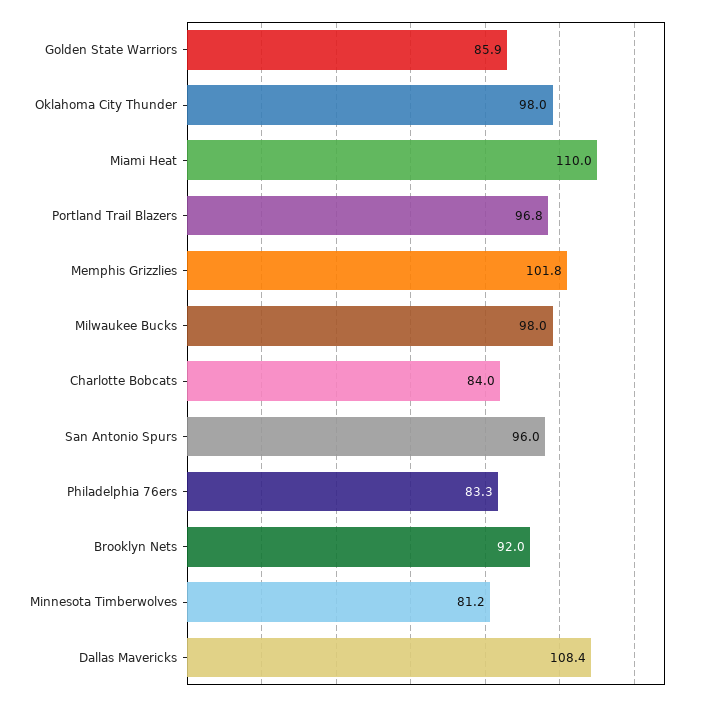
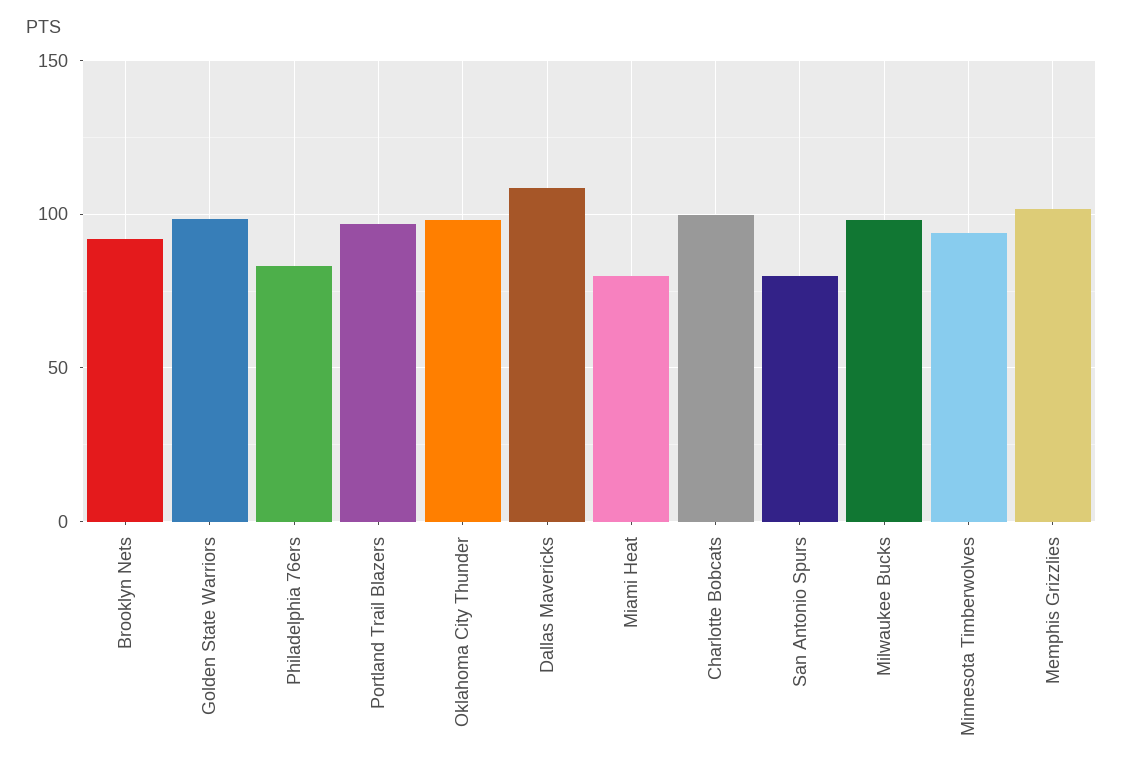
Golden State Warriors: 85.9 -> 100
Miami Heat: 110 -> 80
Charlotte Bobcats: 84 -> 100
San Antonio Spurs: 96 -> 80
Minnesota Timberwolves: 81.2 -> 95

